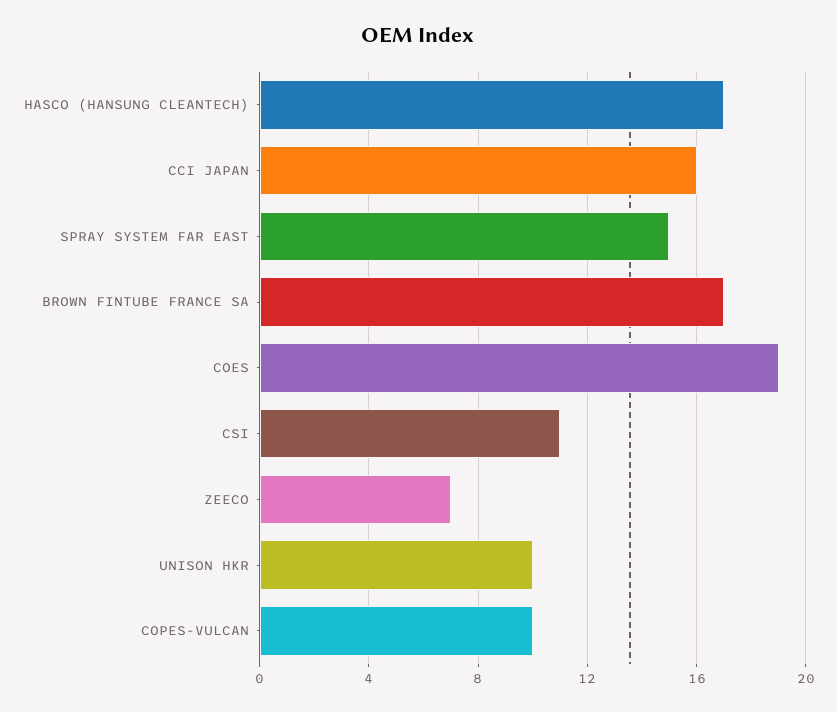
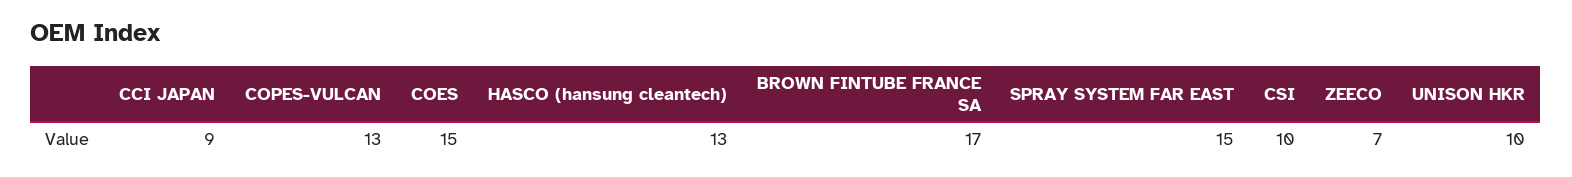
HASCO (HANSUNG CLEANTECH): 17 -> 13
CCI JAPAN: 16 -> 9
COES: 19 -> 15
CSI: 11 -> 10
COPES-VULCAN: 10 -> 13

